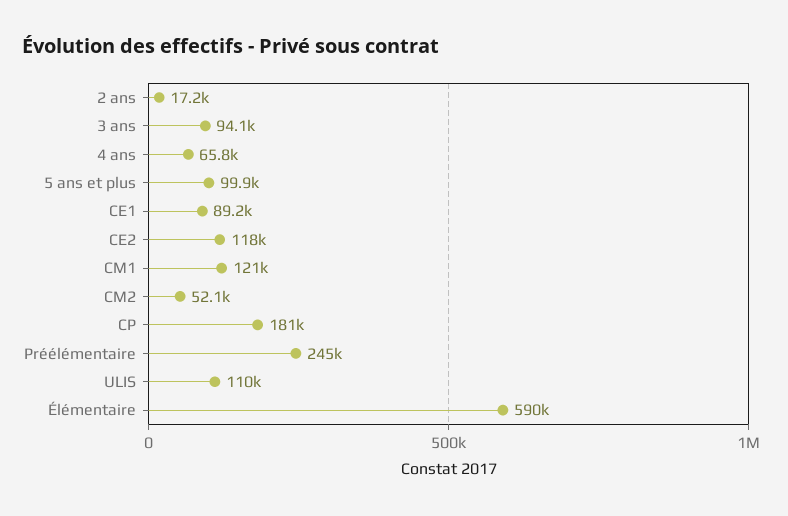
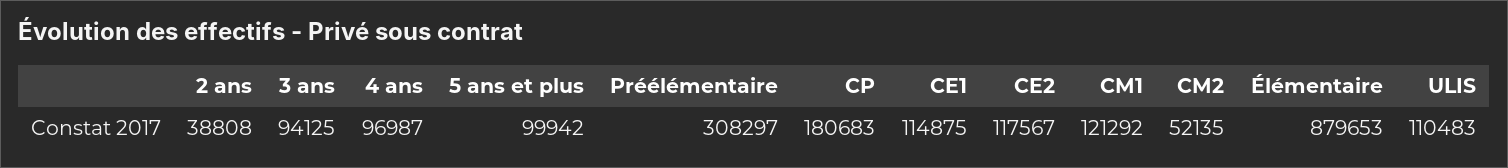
2 ans: 17200 -> 38808
4 ans: 65800 -> 96987
CE1: 89200 -> 114875
Préélémentaire: 245000 -> 308297
Élémentaire: 590000 -> 879653

